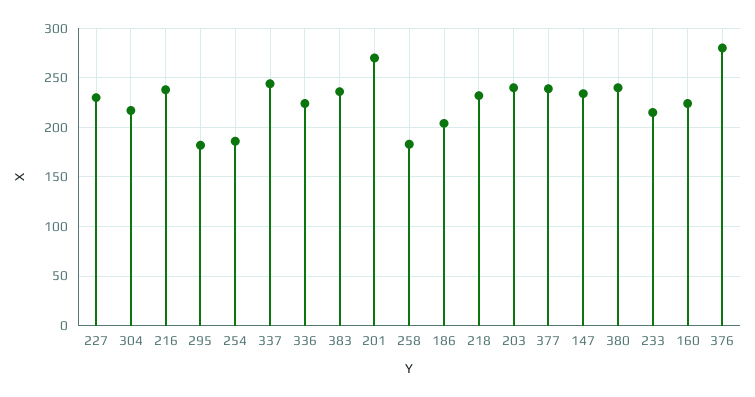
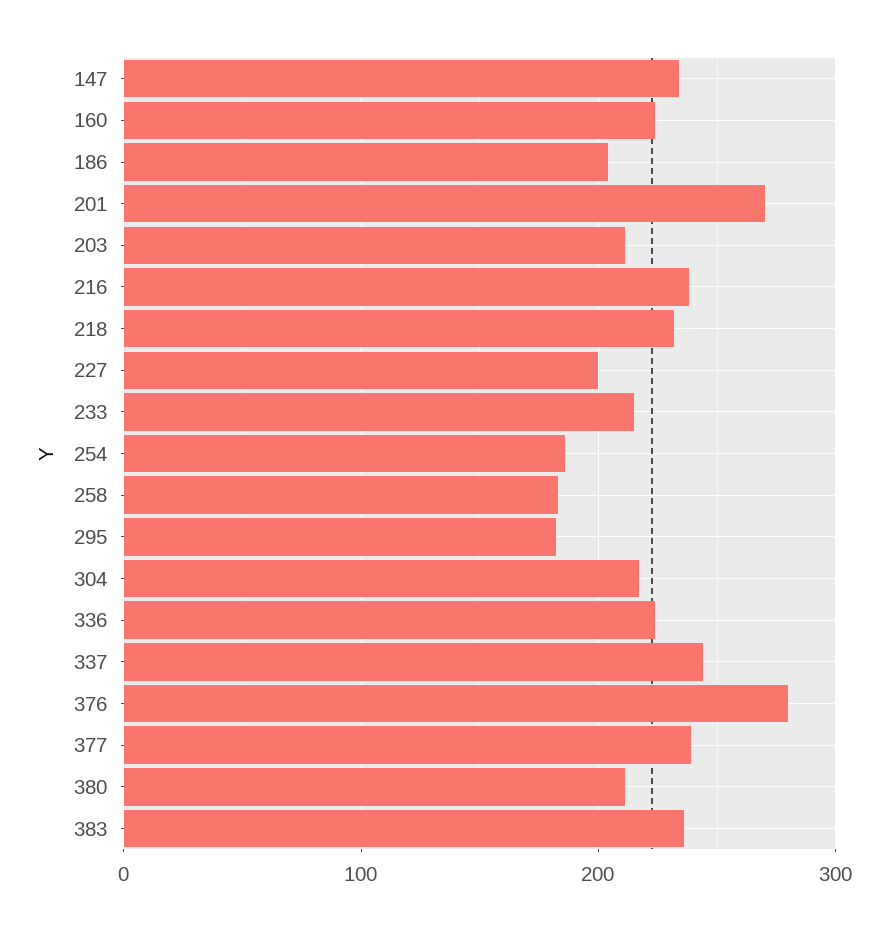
227: 230 -> 200
203: 240 -> 210
380: 240 -> 210

